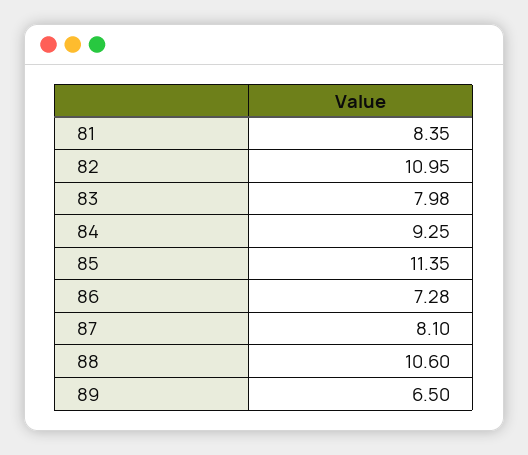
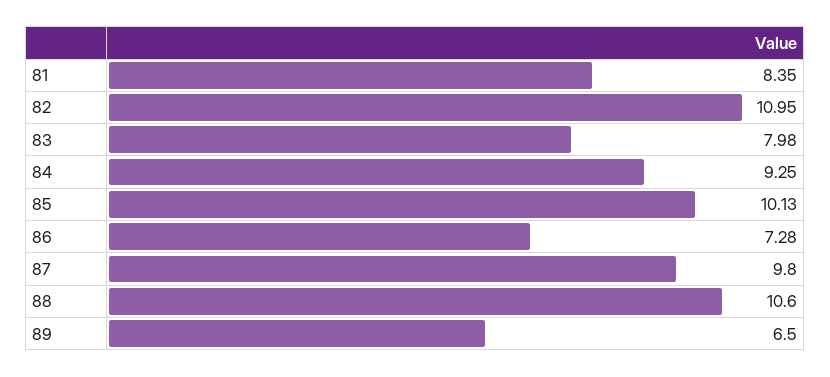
85: 11.35 -> 10.13
87: 8.1 -> 9.8

